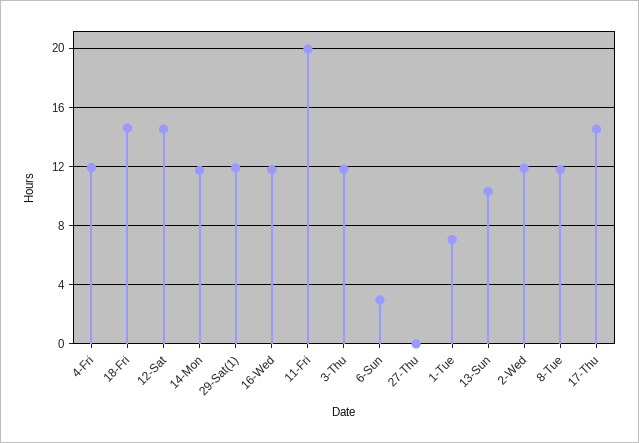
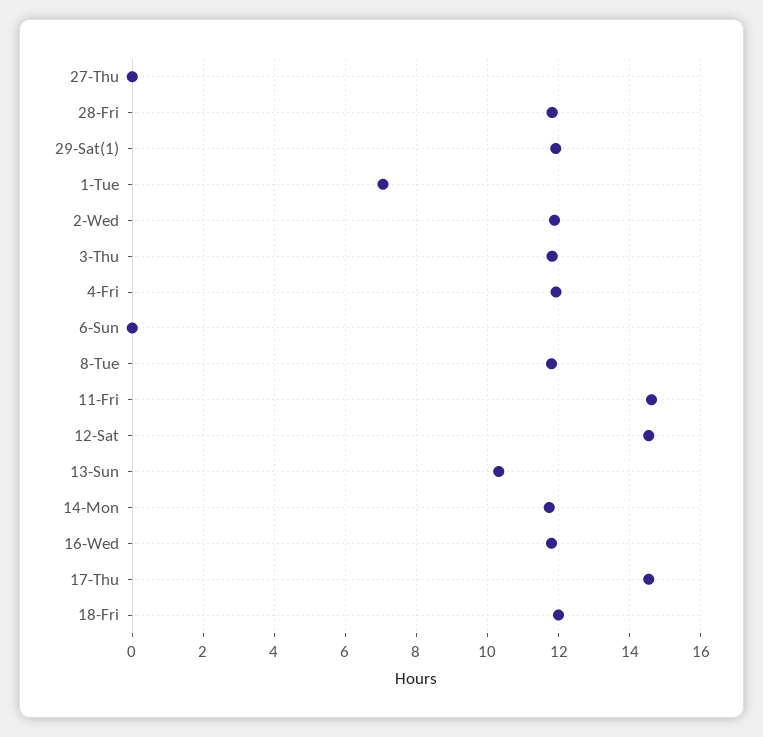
18-Fri: 14.5 -> 12
11-Fri: 20 -> 14.6
6-Sun: 3 -> 0
28-Fri: none -> 11.8

